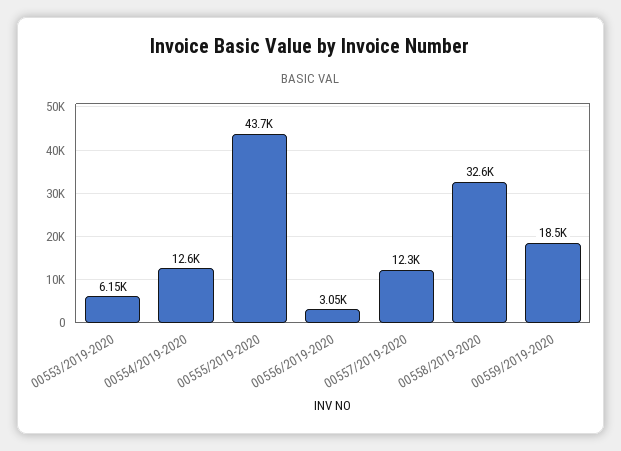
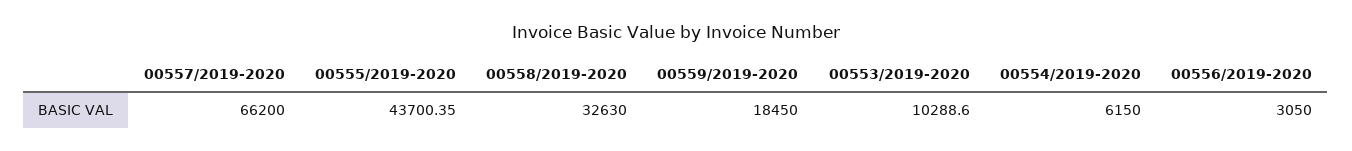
00553/2019-2020: 6150 -> 10288.6
00554/2019-2020: 12600 -> 6150
00557/2019-2020: 12300 -> 66200

